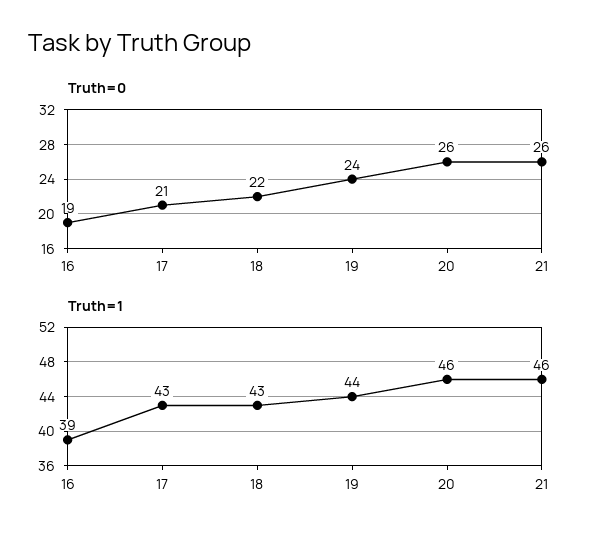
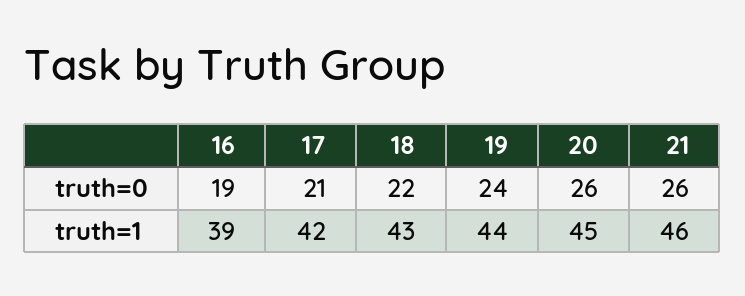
Truth=1, 17: 43 -> 42
Truth=1, 20: 46 -> 45

